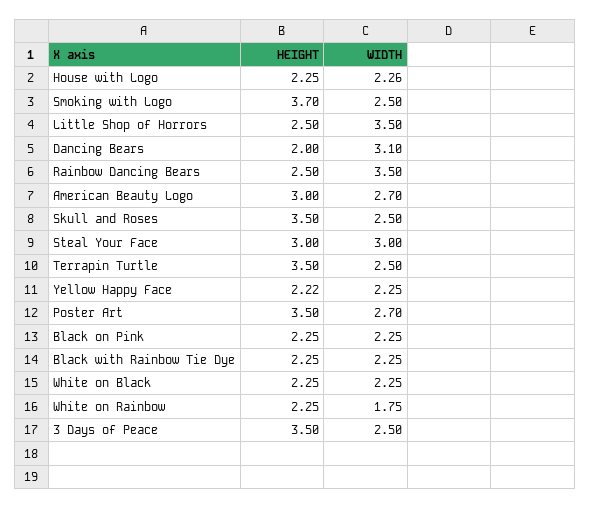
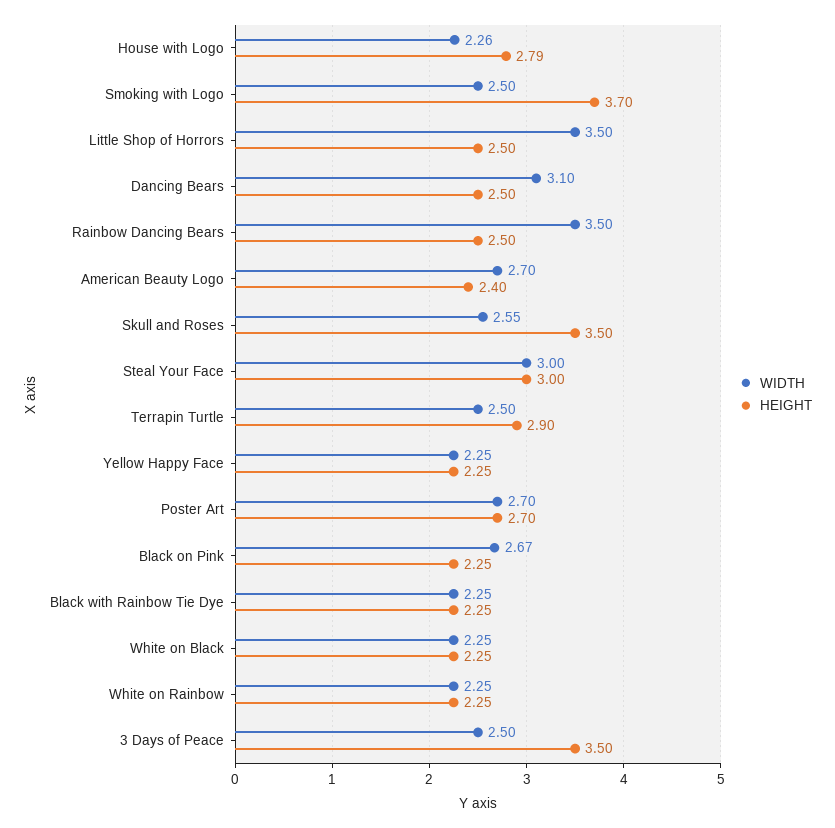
HEIGHT, House with Logo: 2.25 -> 2.79
HEIGHT, Dancing Bears: 2 -> 2.5
HEIGHT, American Beauty Logo: 3 -> 2.4
WIDTH, Skull and Roses: 2.5 -> 2.55
HEIGHT, Terrapin Turtle: 3.5 -> 2.9
HEIGHT, Yellow Happy Face: 2.22 -> 2.25
HEIGHT, Poster Art: 3.5 -> 2.7
WIDTH, Black on Pink: 2.25 -> 2.67
WIDTH, White on Rainbow: 1.75 -> 2.25

